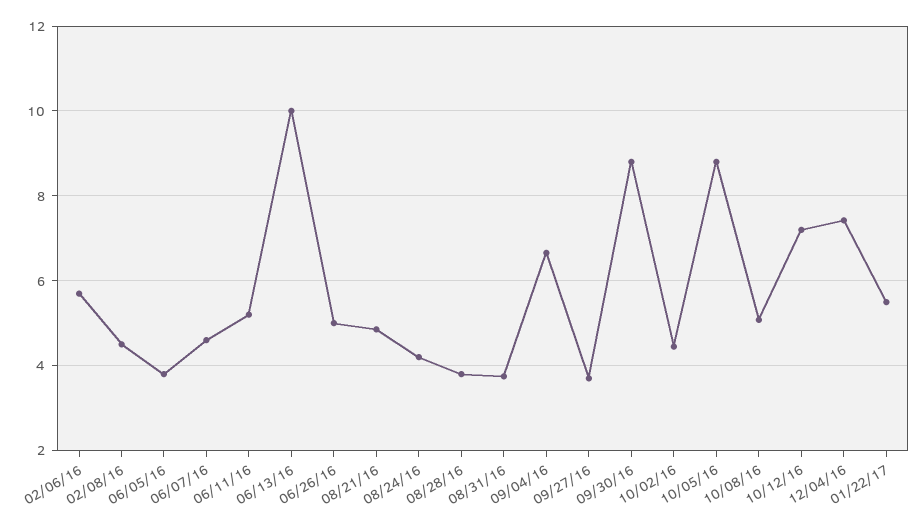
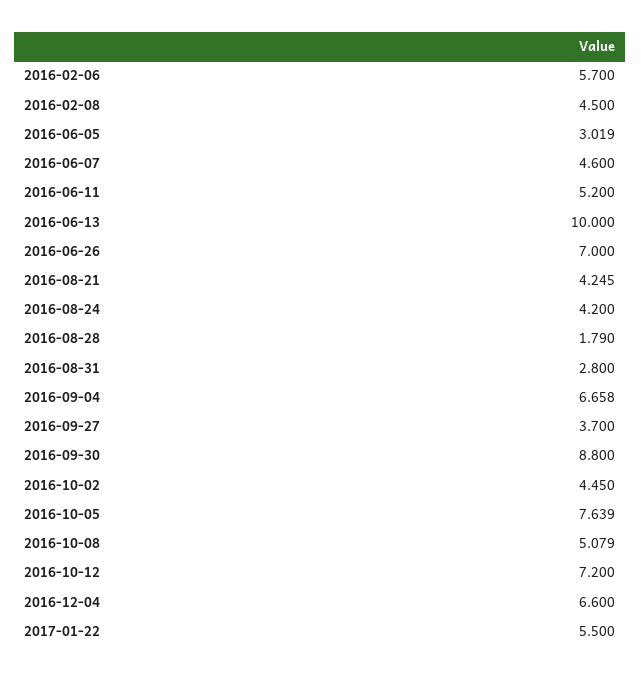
06/05/16: 3.8 -> 3.019
06/26/16: 5 -> 7
08/21/16: 4.8 -> 4.245
08/28/16: 3.8 -> 1.79
08/31/16: 3.8 -> 2.8
10/05/16: 8.8 -> 7.639
12/04/16: 7.4 -> 6.6

